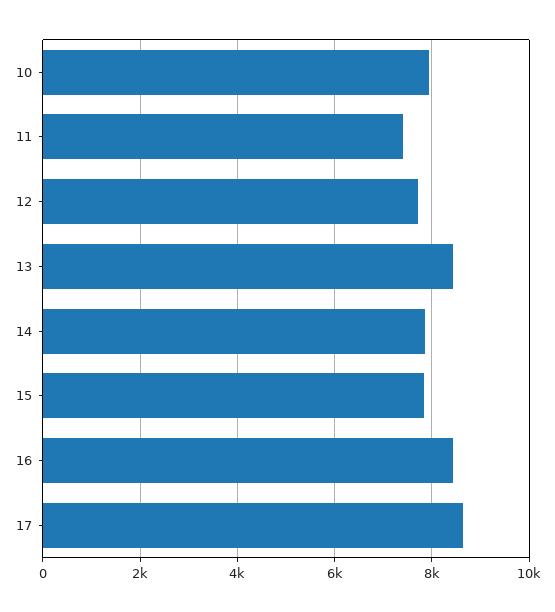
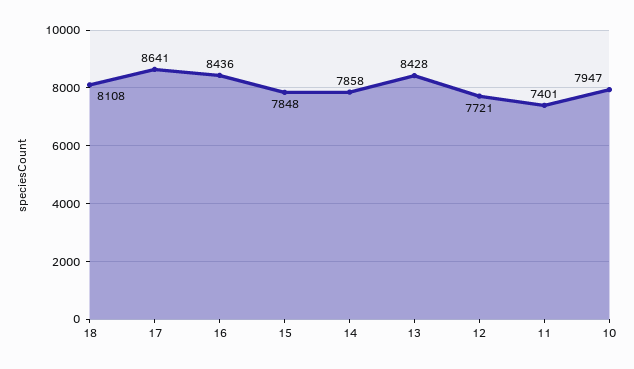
18: none -> 8108

